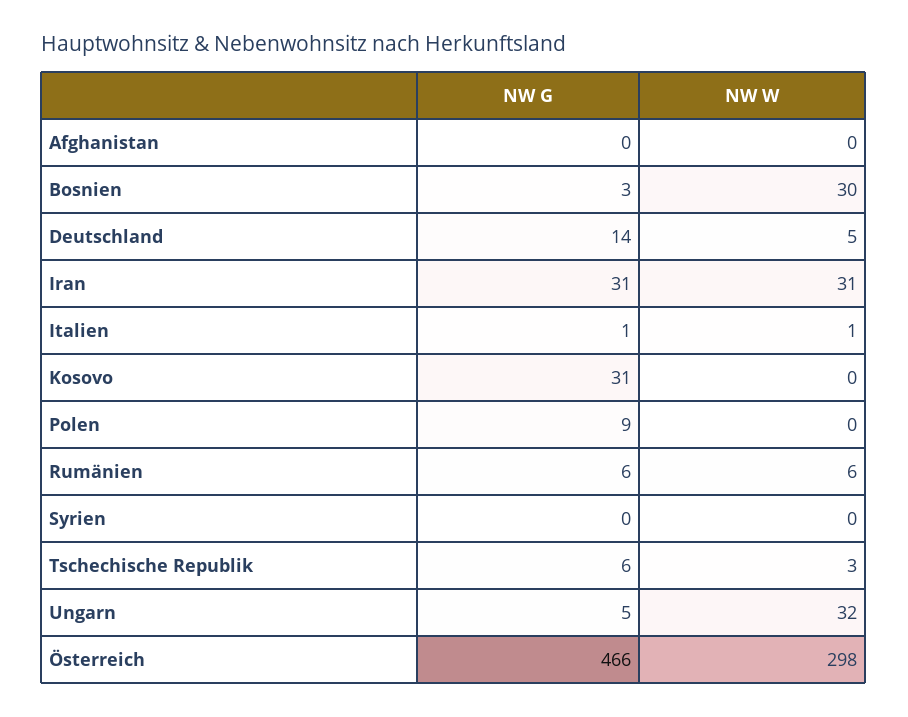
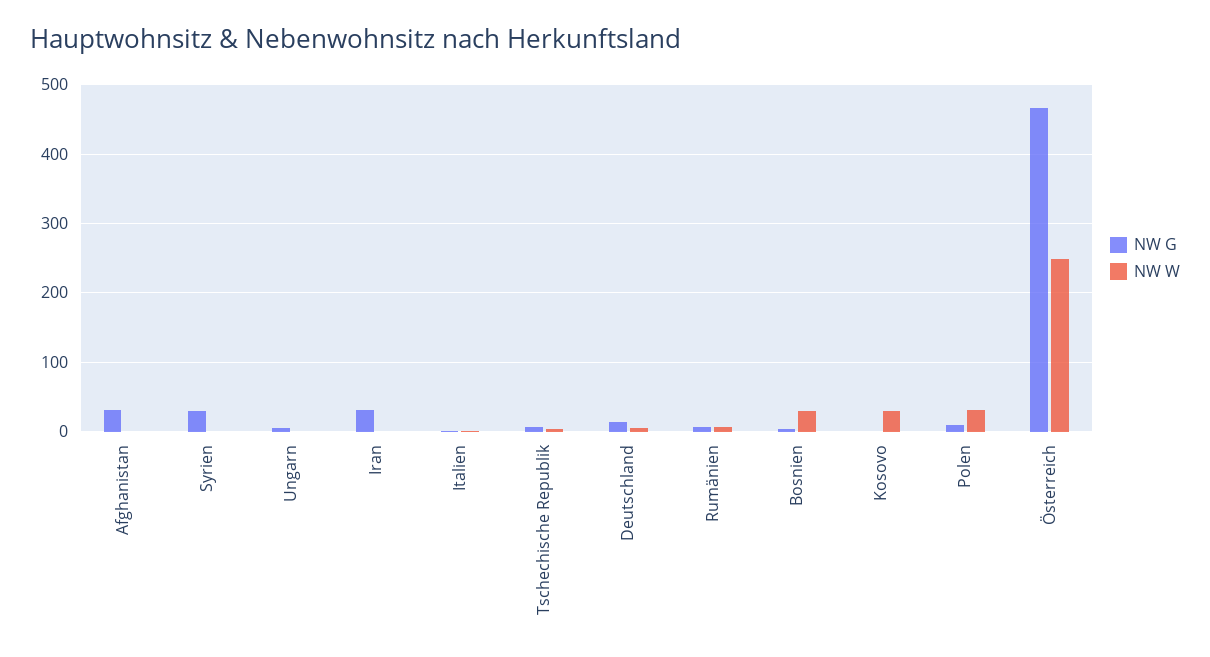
NW G, Afghanistan: 0 -> 30
NW W, Iran: 31 -> 0
NW G, Kosovo: 31 -> 0
NW W, Kosovo: 0 -> 30
NW W, Polen: 0 -> 30
NW G, Syrien: 0 -> 30
NW W, Ungarn: 32 -> 0
NW W, Österreich: 298 -> 250

